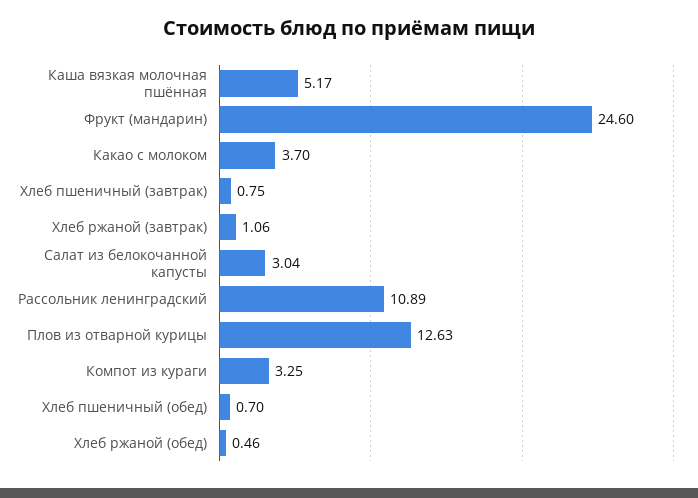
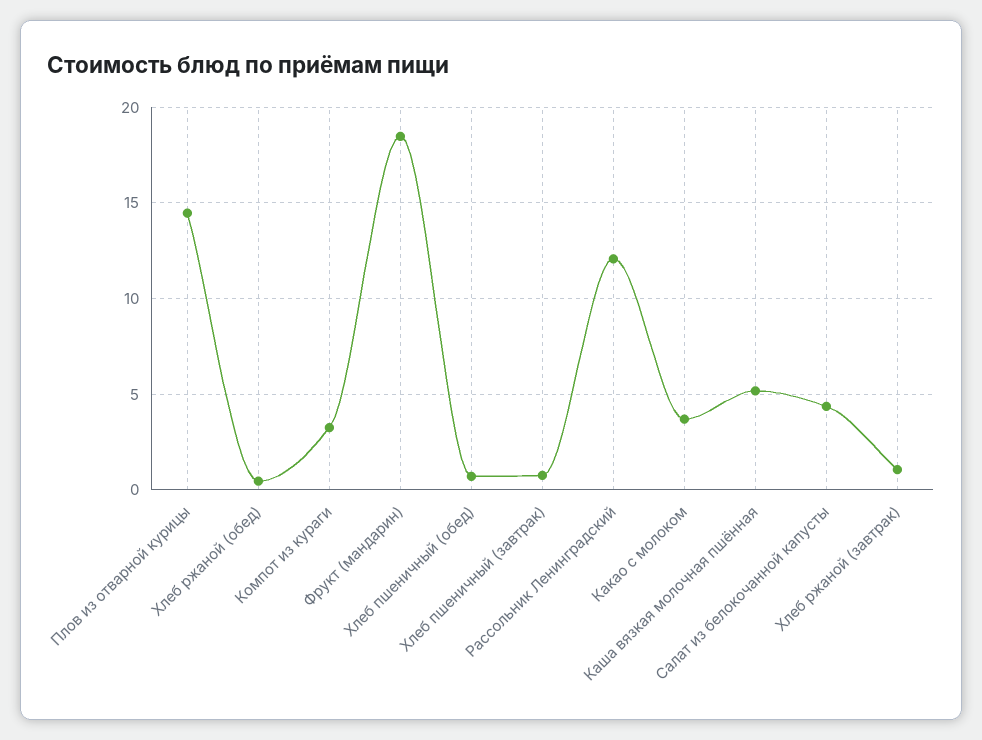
Фрукт (мандарин): 24.6 -> 18.5
Салат из белокочанной капусты: 3.04 -> 4.5
Рассольник ленинградский: 10.89 -> 12
Плов из отварной курицы: 12.63 -> 14.5

